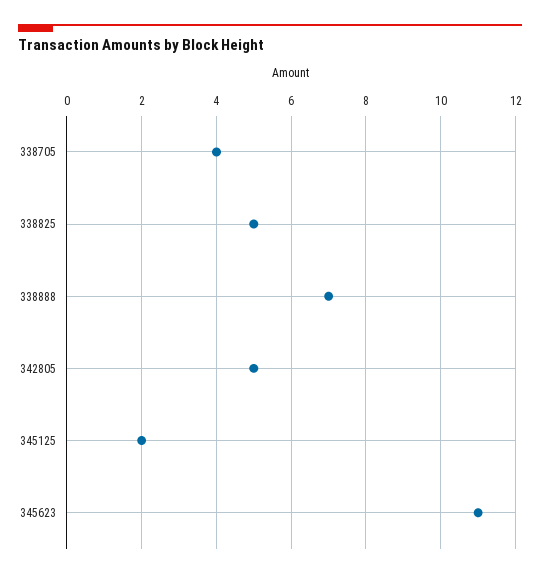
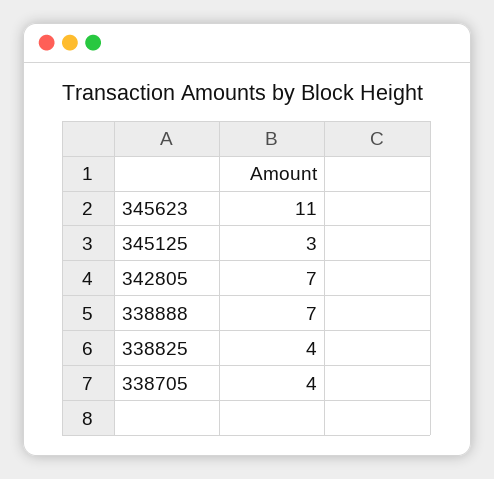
338825: 5 -> 4
342805: 5 -> 7
345125: 2 -> 3

